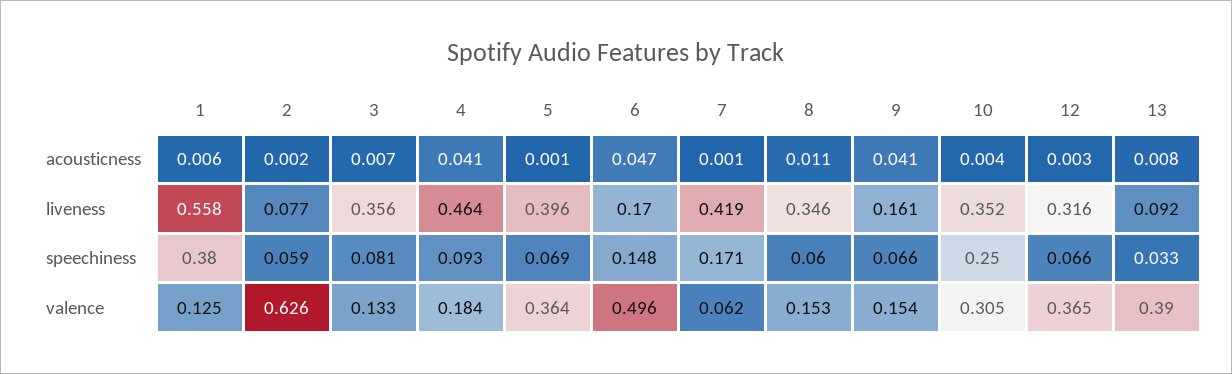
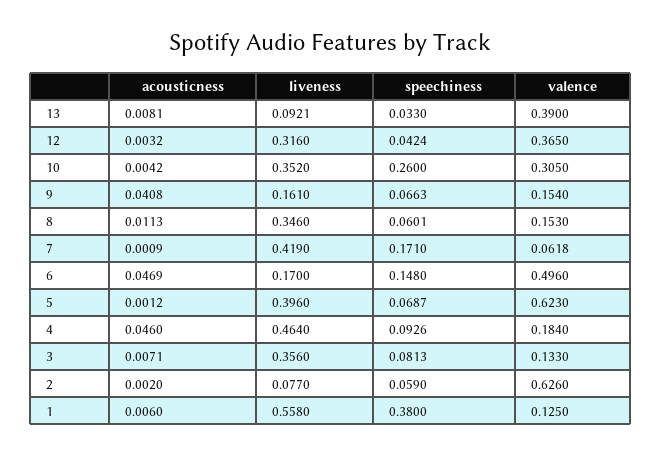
4, acousticness: 0.041 -> 0.046
10, speechiness: 0.25 -> 0.26
12, speechiness: 0.066 -> 0.0424
5, valence: 0.364 -> 0.623

